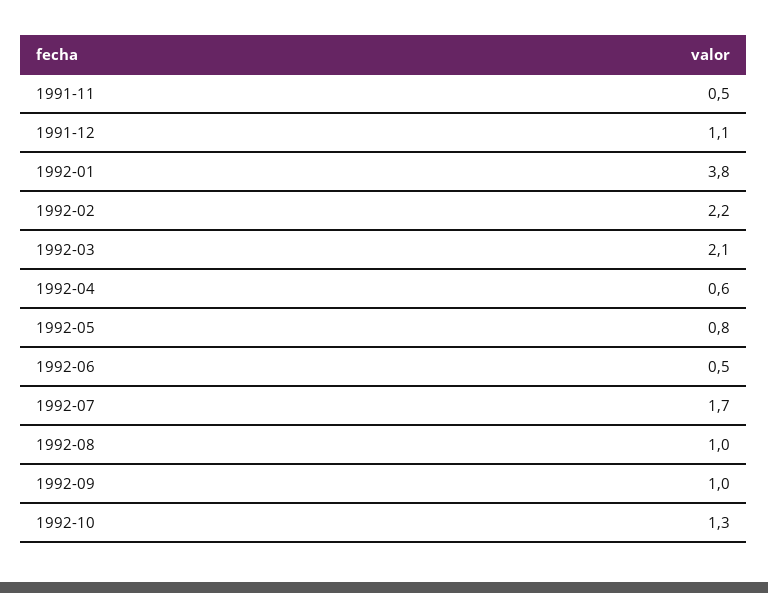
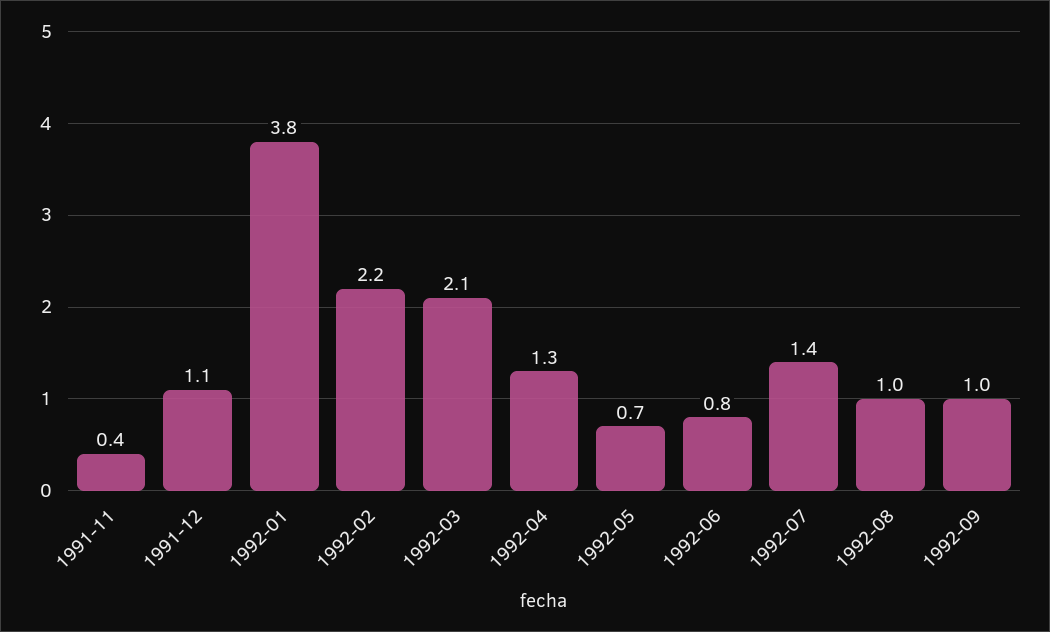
1991-11: 0.5 -> 0.4
1992-04: 0.6 -> 1.3
1992-05: 0.8 -> 0.7
1992-06: 0.5 -> 0.8
1992-07: 1.7 -> 1.4
1992-10: 1.3 -> none

